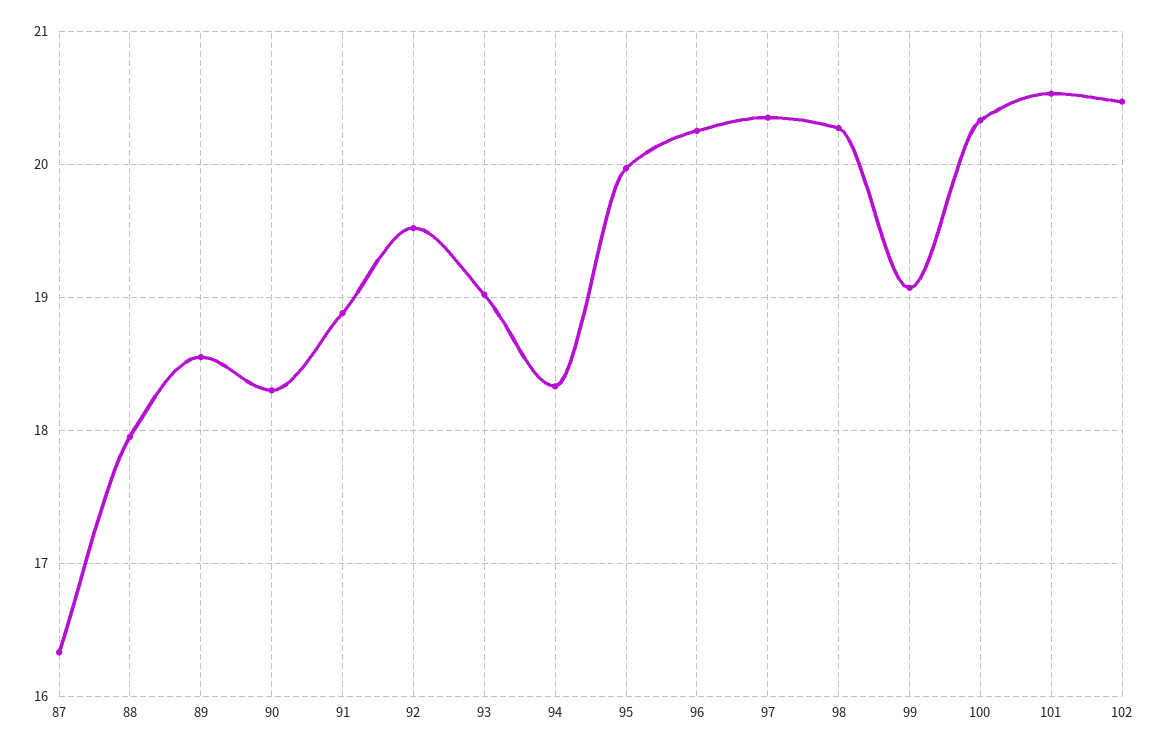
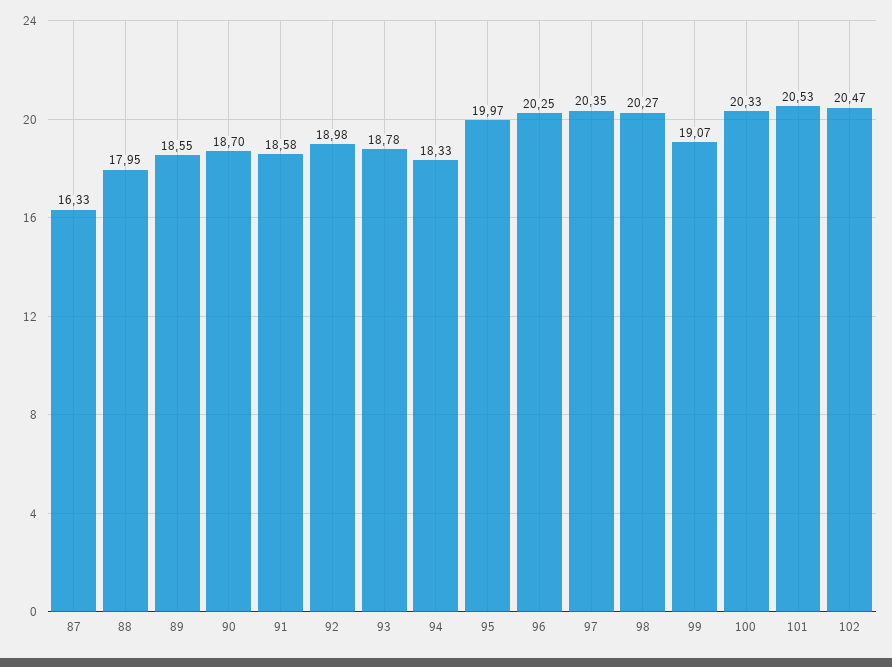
90: 18.3 -> 18.7
91: 18.9 -> 18.58
92: 19.5 -> 18.98
93: 19 -> 18.78

